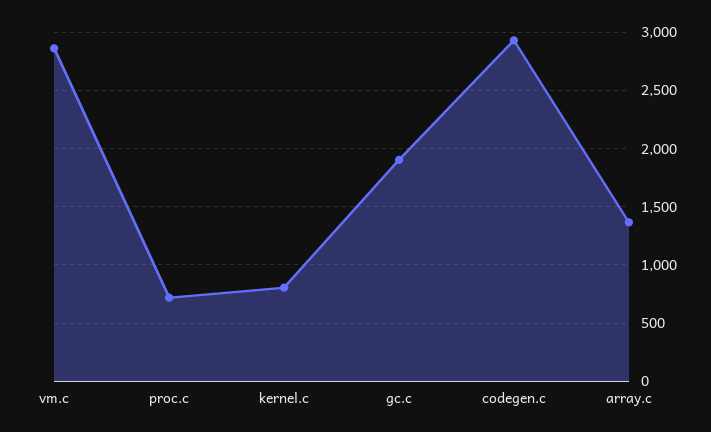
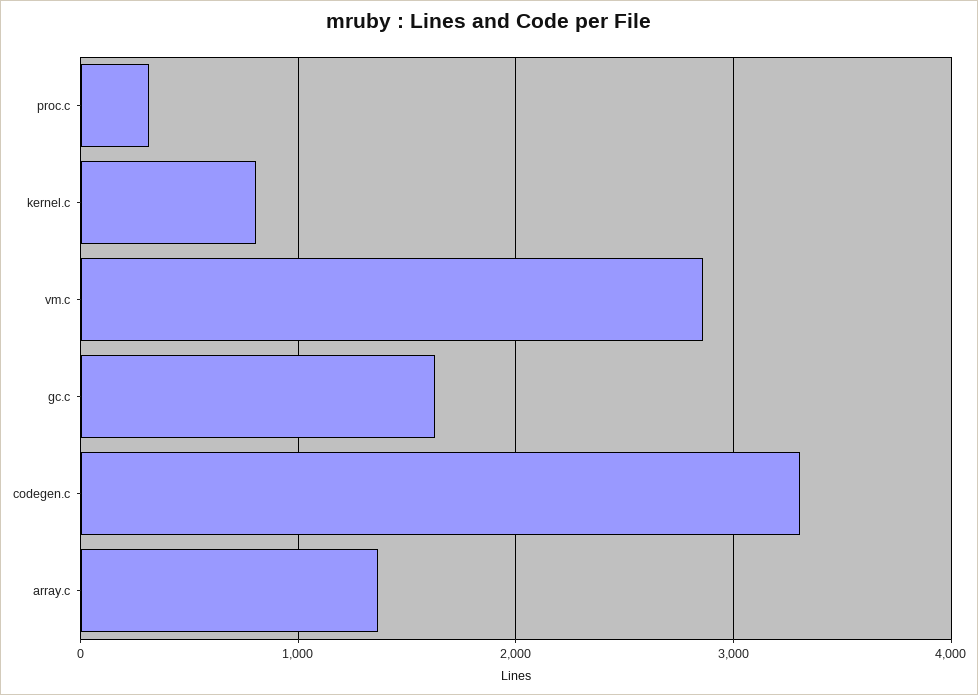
proc.c: 700 -> 300
gc.c: 1900 -> 1600
codegen.c: 2900 -> 3300

